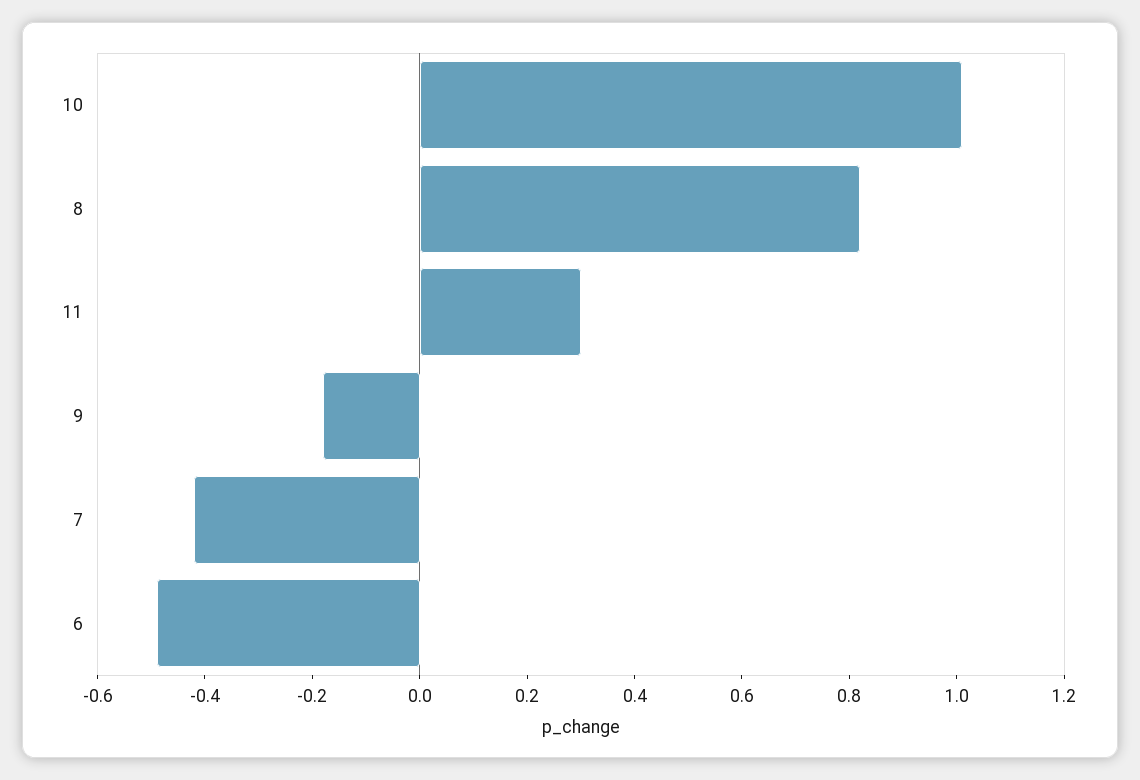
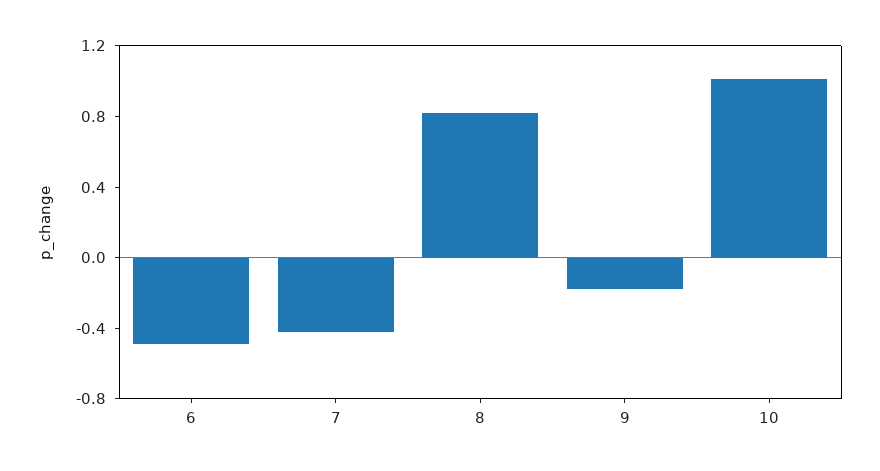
11: 0.3 -> none

